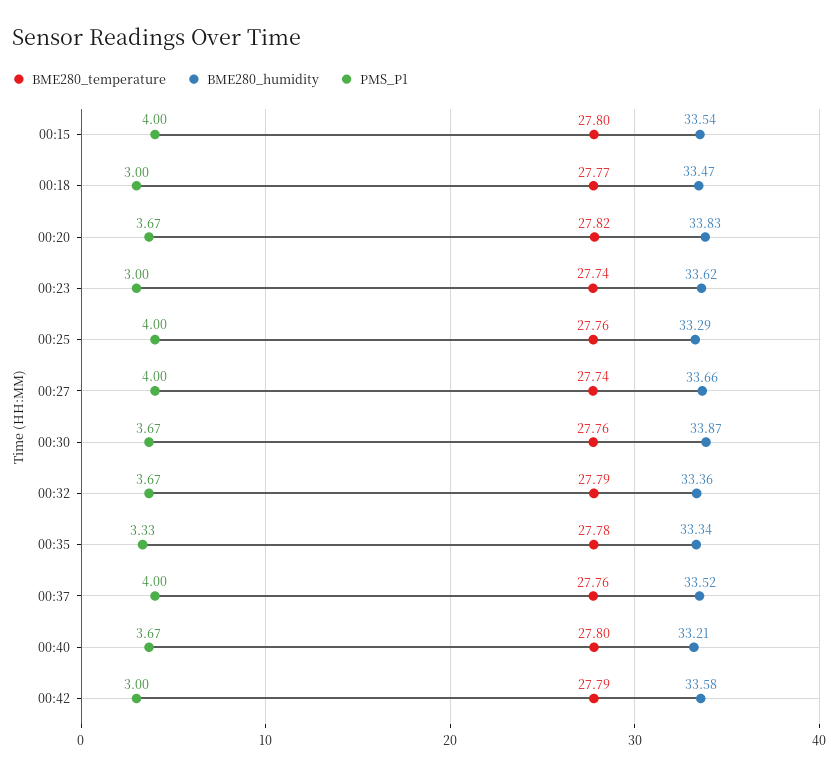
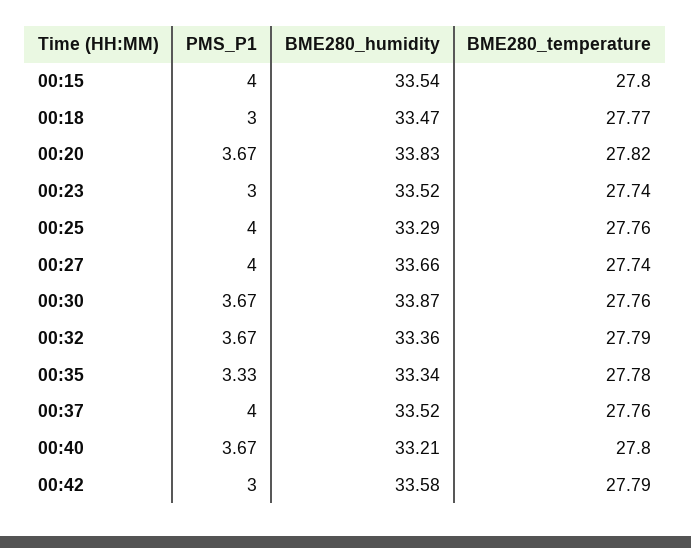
BME280_humidity, 00:23: 33.62 -> 33.52

